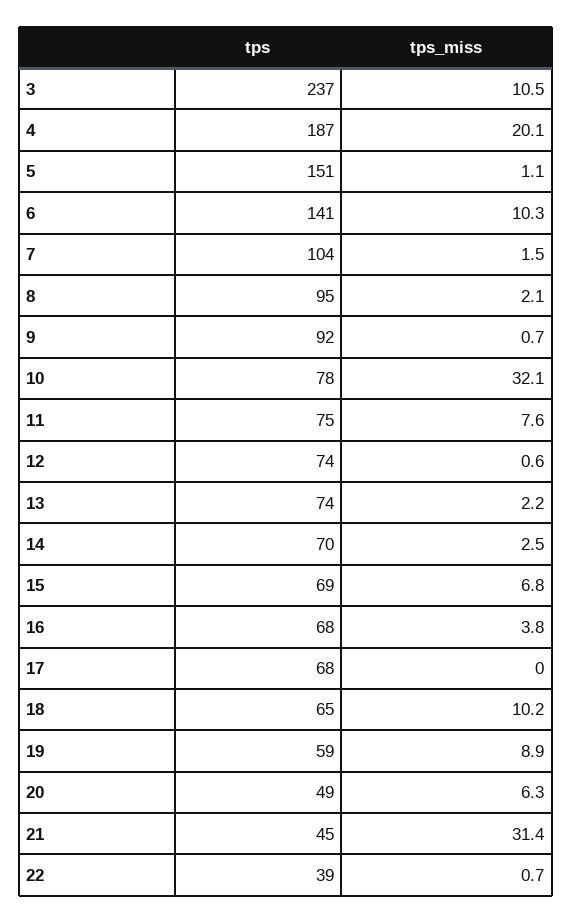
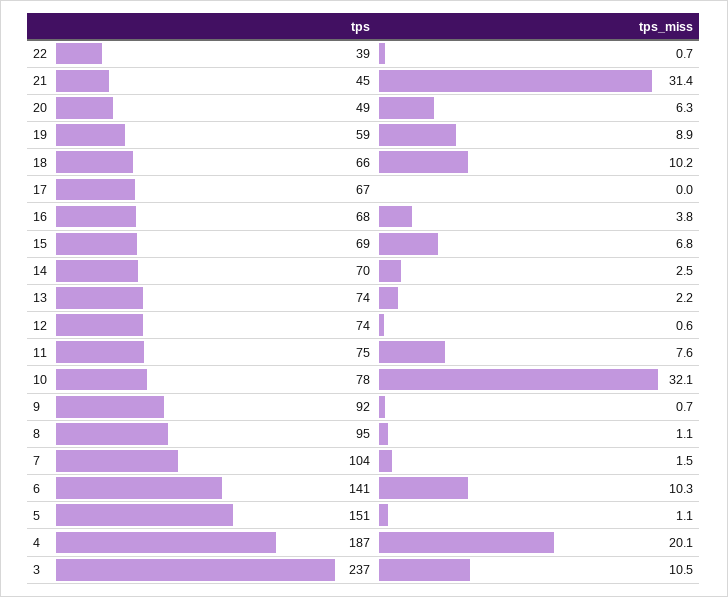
tps_miss, 8: 2.1 -> 1.1
tps, 17: 68 -> 67
tps, 18: 65 -> 66

